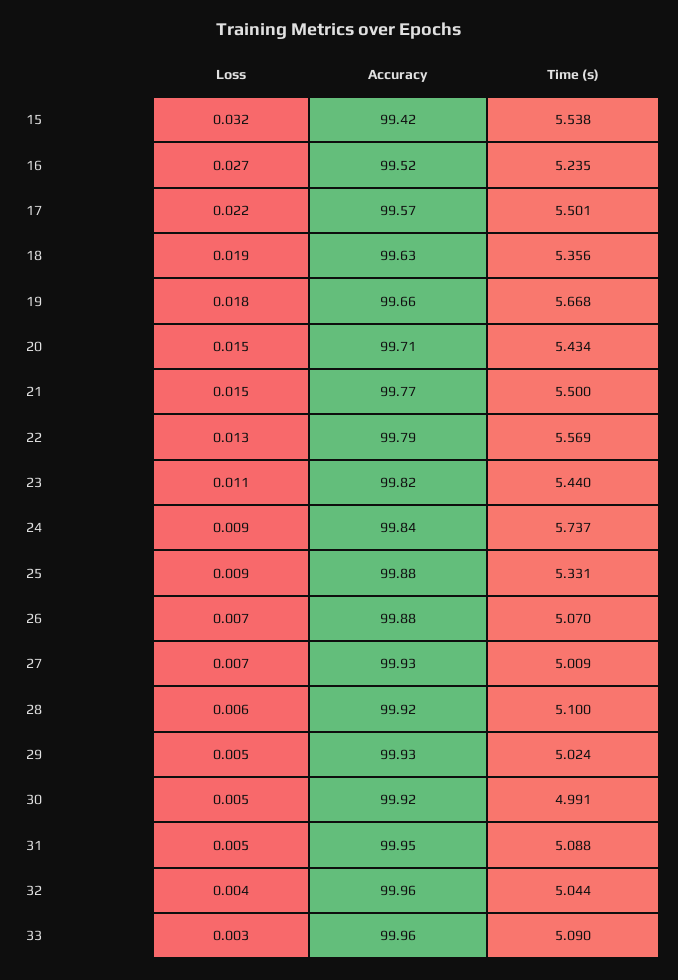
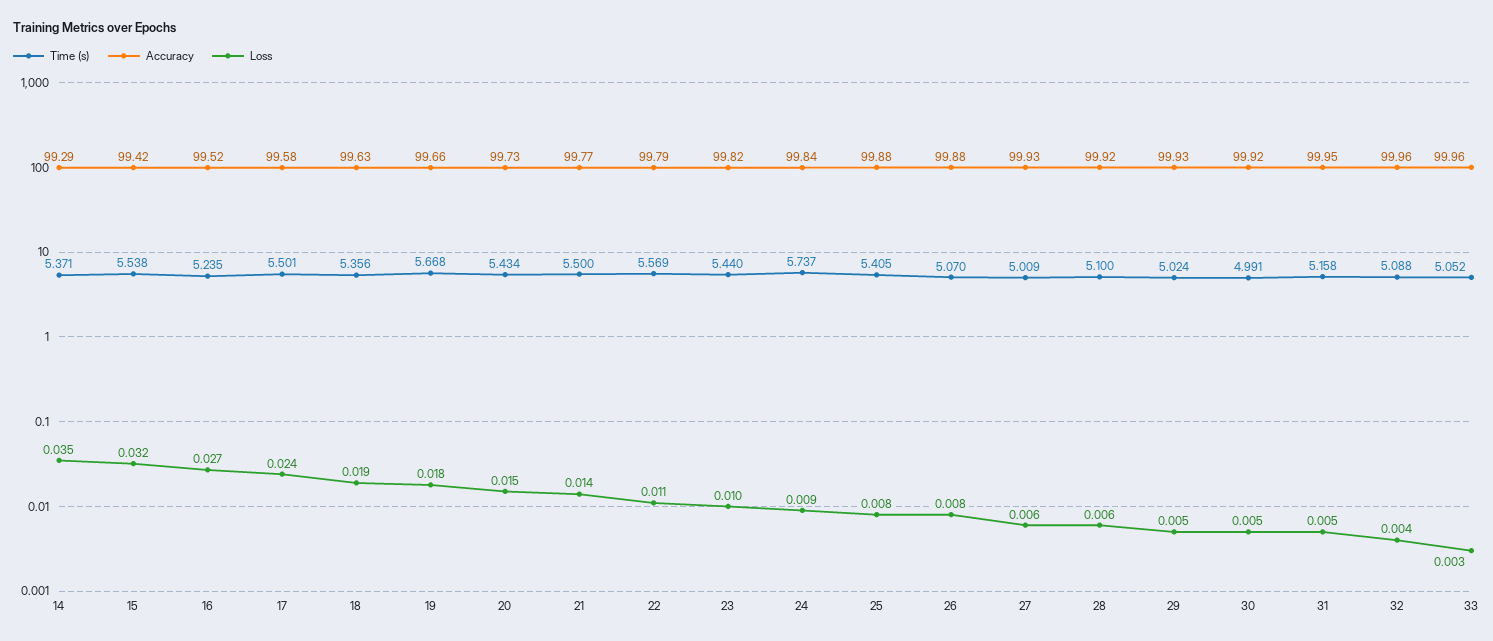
Loss, 17: 0.022 -> 0.024
Accuracy, 17: 99.57 -> 99.58
Accuracy, 20: 99.71 -> 99.73
Loss, 21: 0.015 -> 0.014
Loss, 22: 0.013 -> 0.011
Loss, 23: 0.011 -> 0.01
Loss, 25: 0.009 -> 0.008
Time (s), 25: 5.331 -> 5.405
Loss, 26: 0.007 -> 0.008
Loss, 27: 0.007 -> 0.006
Time (s), 31: 5.088 -> 5.158
Time (s), 32: 5.044 -> 5.088
Time (s), 33: 5.09 -> 5.052
Time (s), 14: none -> 5.371
Accuracy, 14: none -> 99.29
Loss, 14: none -> 0.035

